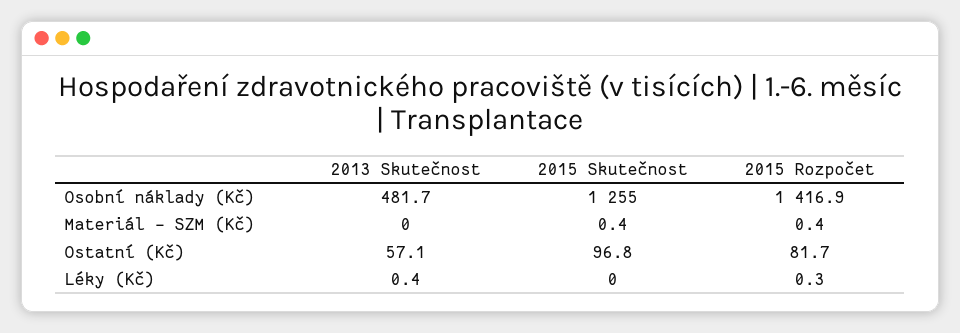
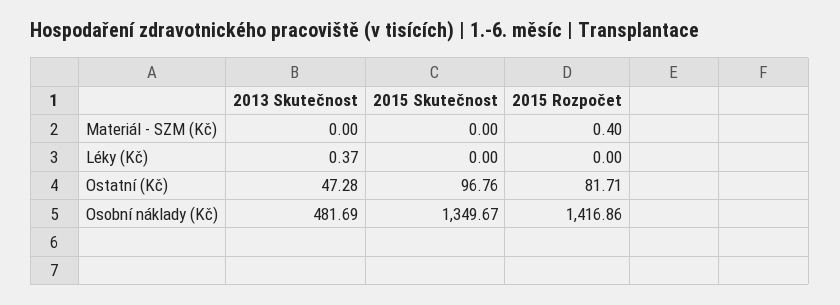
2015 Skutečnost, Osobní náklady (Kč): 1255 -> 1349.67
2015 Skutečnost, Materiál - SZM (Kč): 0.4 -> 0
2013 Skutečnost, Ostatní (Kč): 57.1 -> 47.28
2015 Rozpočet, Léky (Kč): 0.3 -> 0

